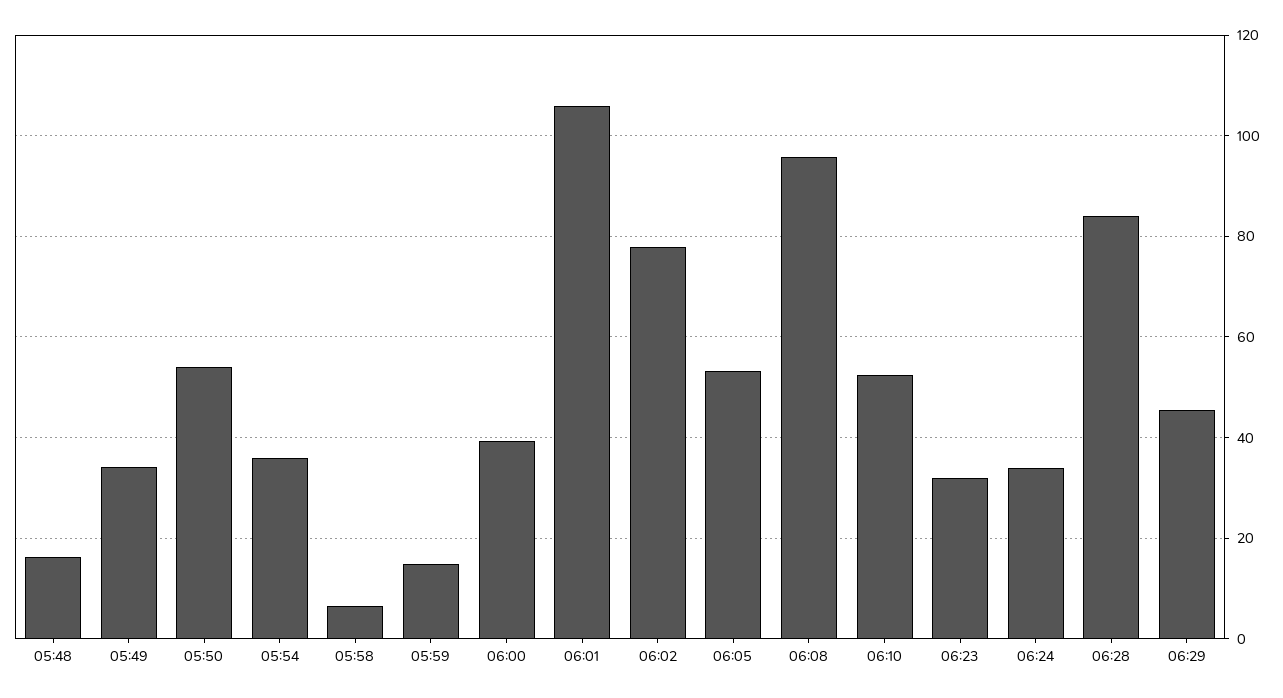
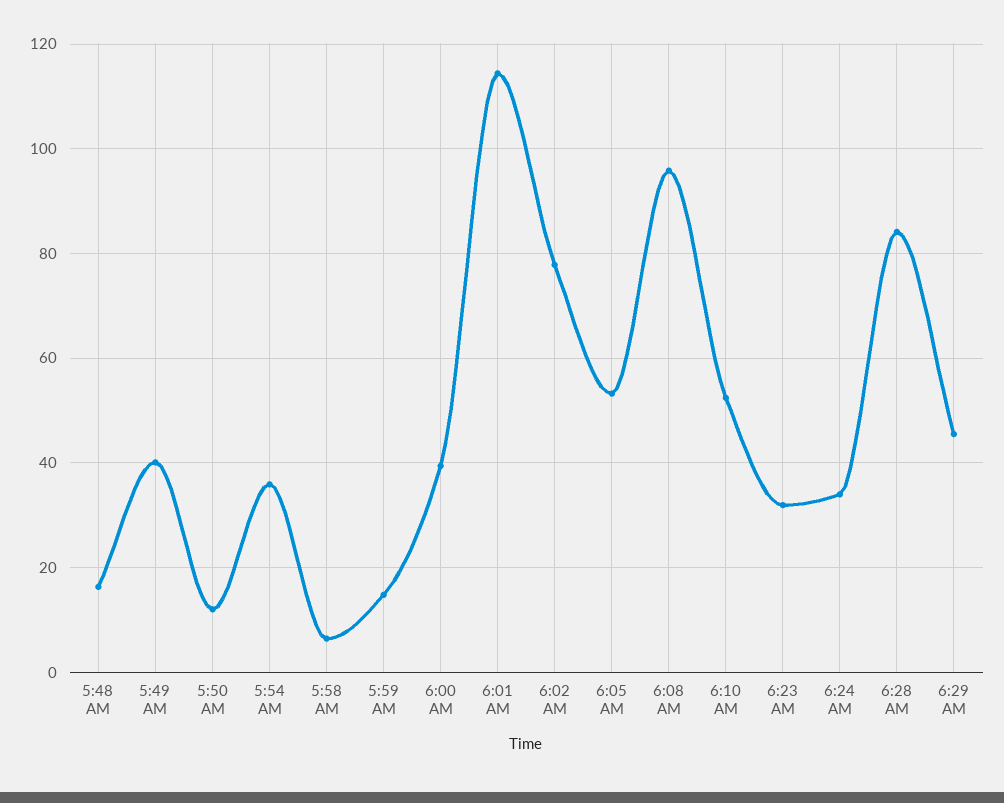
05:49: 34 -> 40
05:50: 54 -> 12
06:01: 106 -> 114

